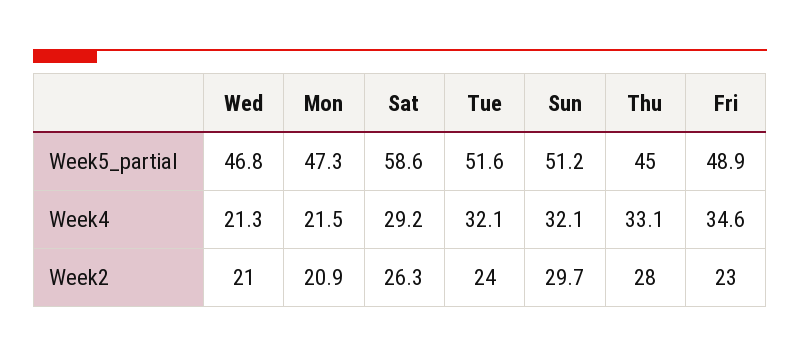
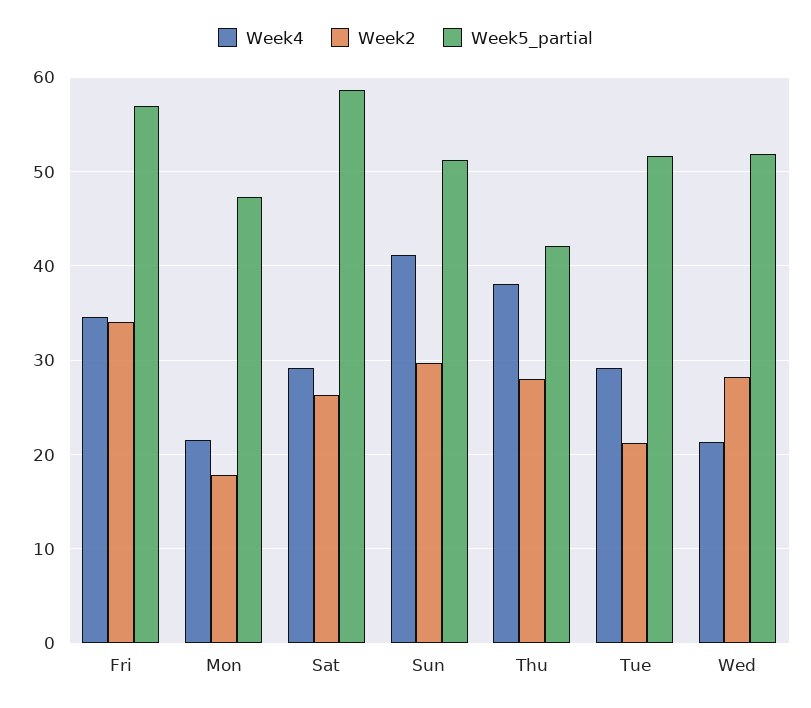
Week5_partial, Wed: 46.8 -> 52
Week5_partial, Thu: 45 -> 42
Week5_partial, Fri: 48.9 -> 57
Week4, Tue: 32.1 -> 29
Week4, Sun: 32.1 -> 41
Week4, Thu: 33.1 -> 38
Week2, Wed: 21 -> 28
Week2, Mon: 20.9 -> 18
Week2, Tue: 24 -> 21
Week2, Fri: 23 -> 34

